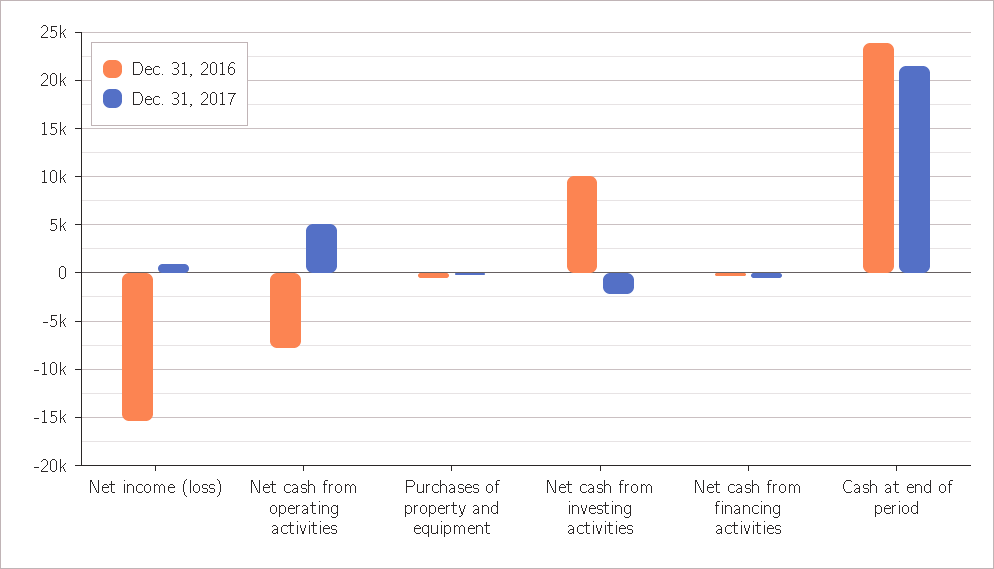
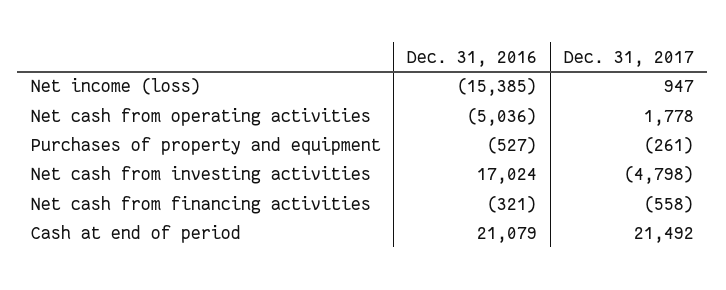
Dec. 31, 2016, Net cash from operating activities: -8000 -> -5036
Dec. 31, 2017, Net cash from operating activities: 5000 -> 1778
Dec. 31, 2016, Net cash from investing activities: 10000 -> 17024
Dec. 31, 2017, Net cash from investing activities: -2000 -> -4798
Dec. 31, 2016, Cash at end of period: 24000 -> 21079

